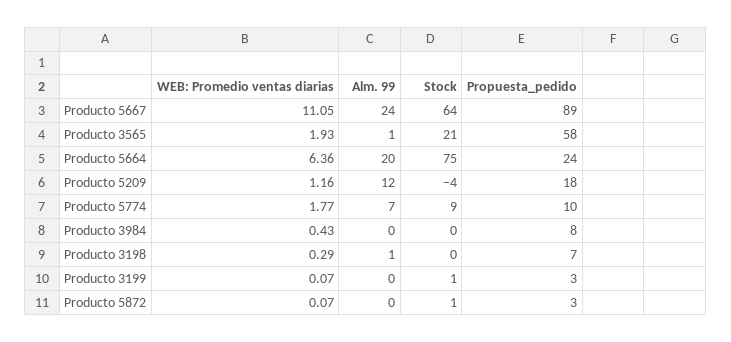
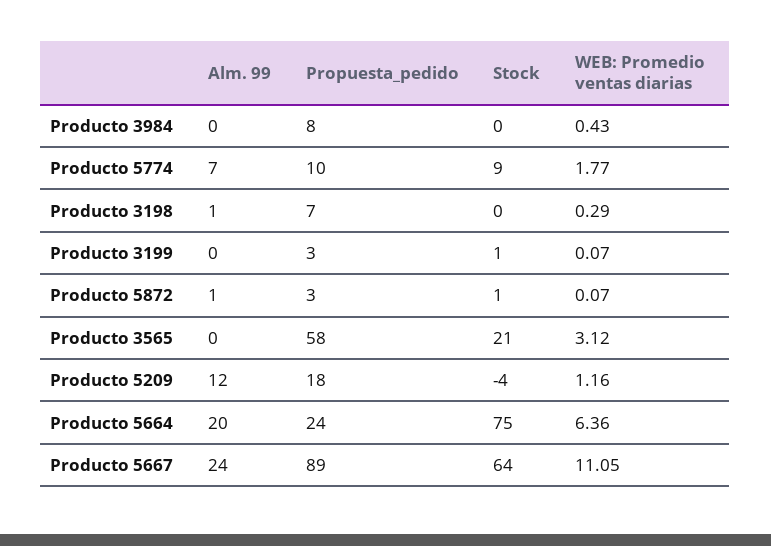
WEB: Promedio ventas diarias, Producto 3565: 1.93 -> 3.12
Alm. 99, Producto 3565: 1 -> 0
Alm. 99, Producto 5872: 0 -> 1

